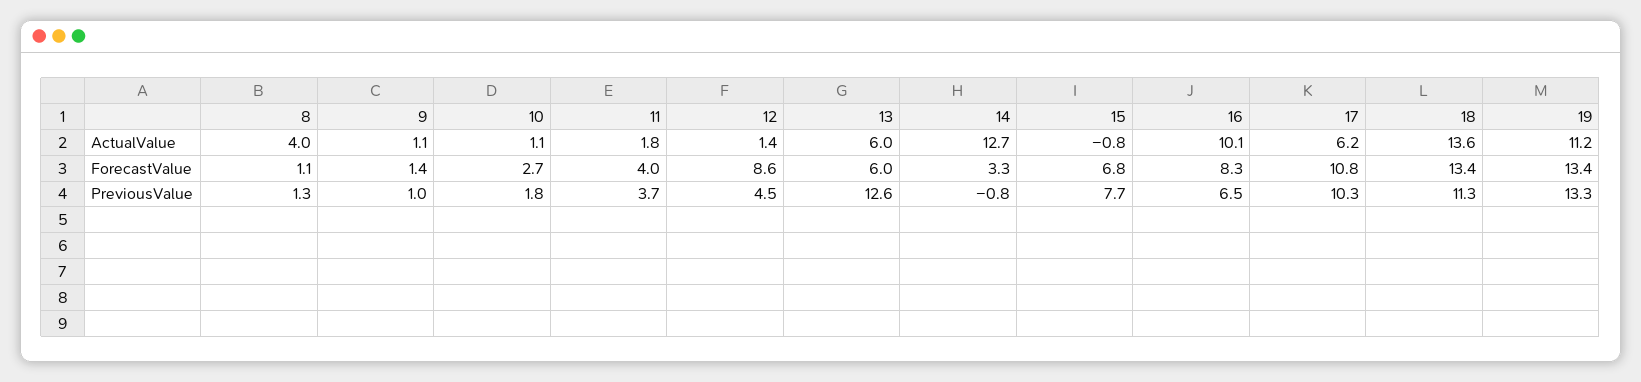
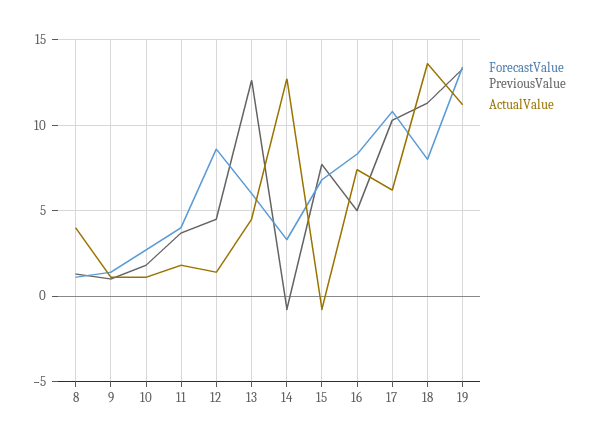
ActualValue, 13: 6 -> 4.5
ActualValue, 16: 10.1 -> 7.5
ForecastValue, 18: 13.4 -> 8
PreviousValue, 16: 6.5 -> 5

